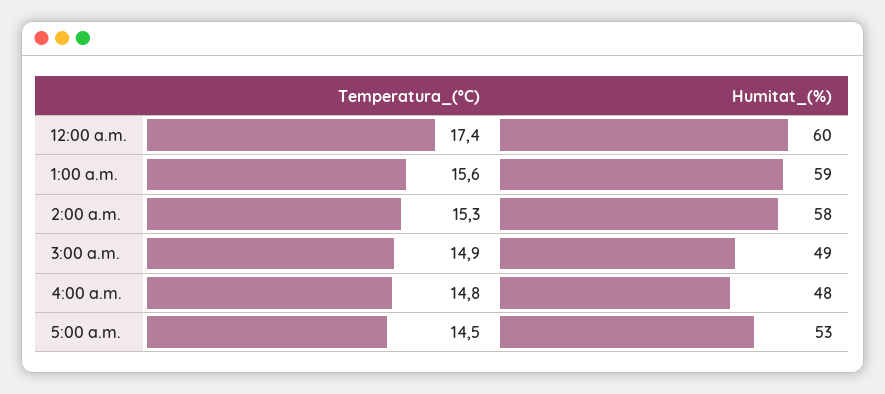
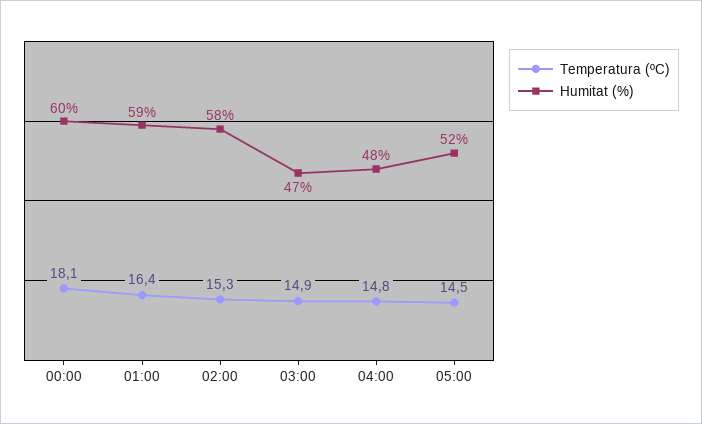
Temperatura_(ºC), 12:00 a.m.: 17.4 -> 18.1
Temperatura_(ºC), 1:00 a.m.: 15.6 -> 16.4
Humitat_(%), 3:00 a.m.: 49 -> 47
Humitat_(%), 5:00 a.m.: 53 -> 52

